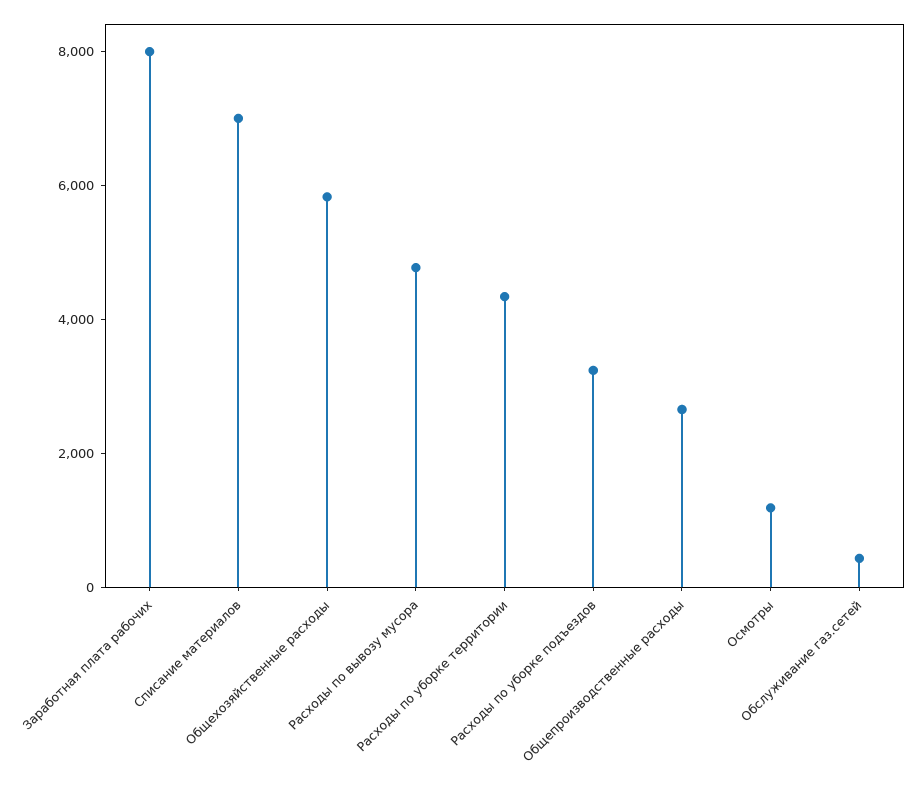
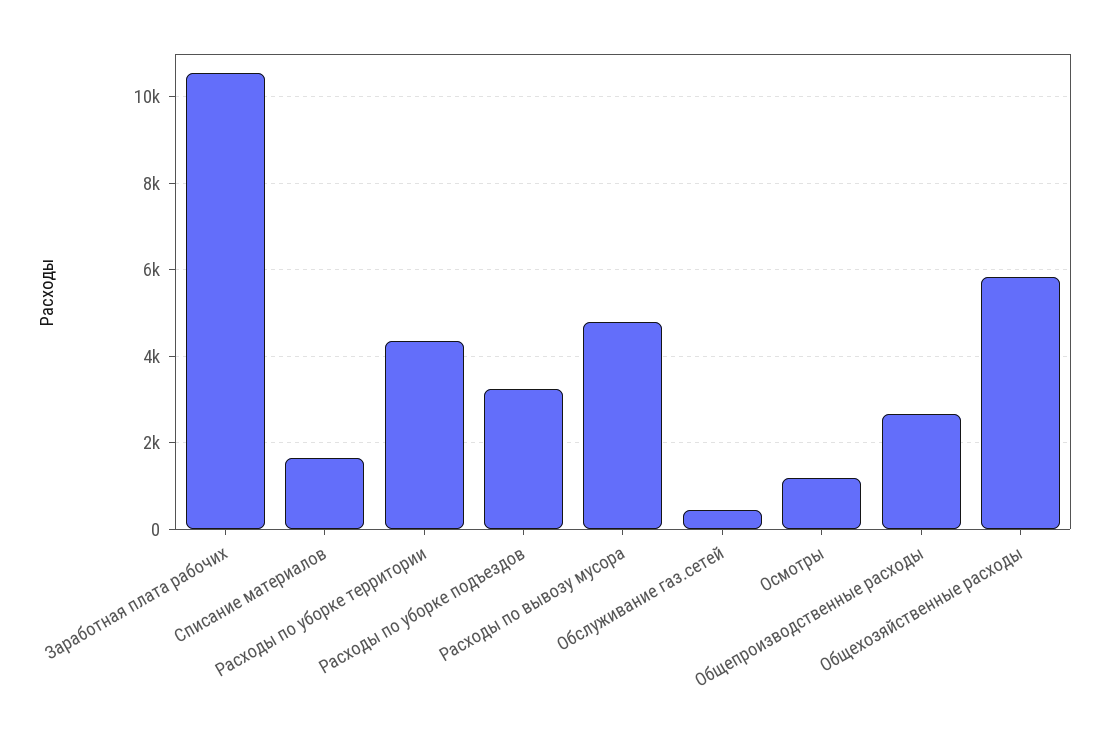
Заработная плата рабочих: 8000 -> 10600
Списание материалов: 7000 -> 1600

